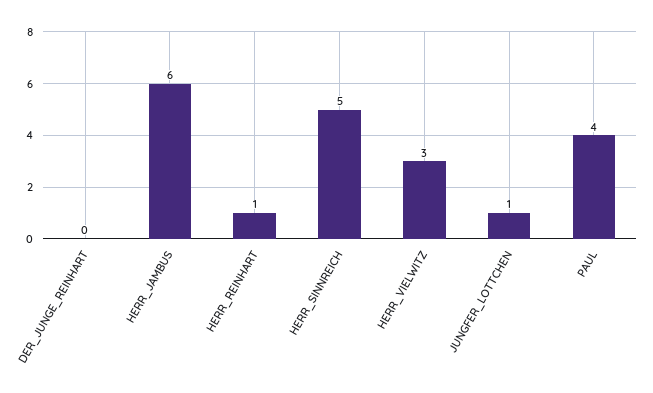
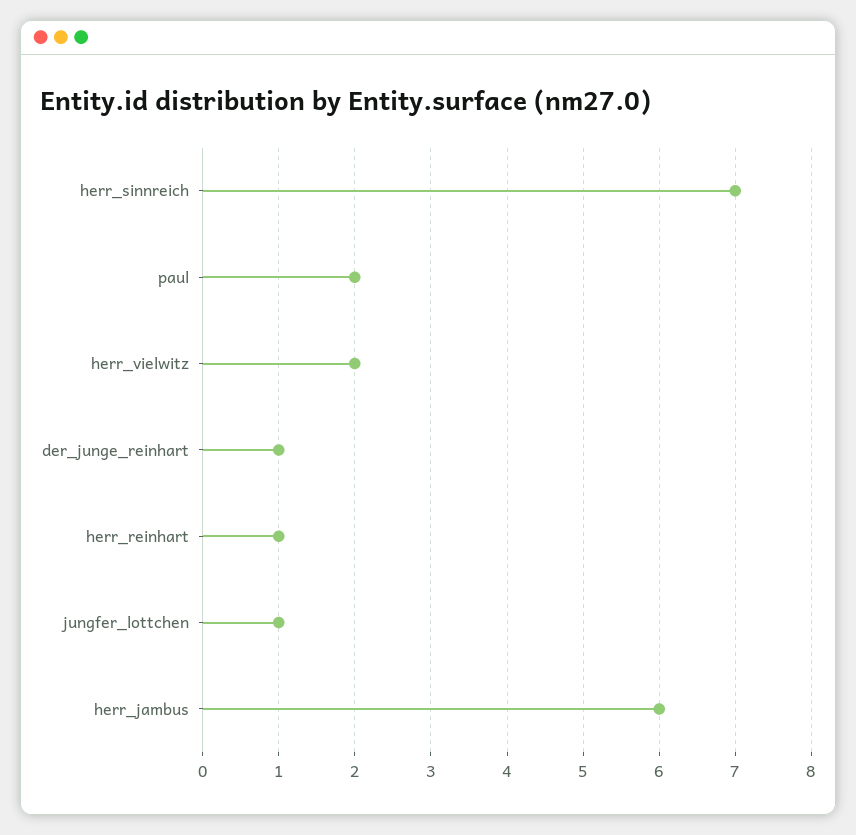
DER_JUNGE_REINHART: 0 -> 1
HERR_SINNREICH: 5 -> 7
HERR_VIELWITZ: 3 -> 2
PAUL: 4 -> 2

